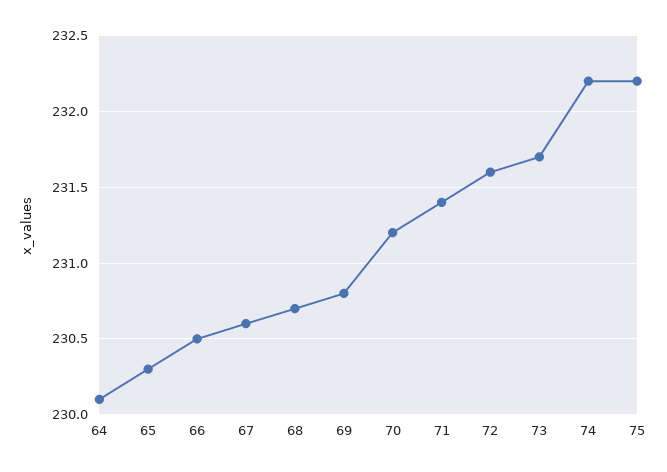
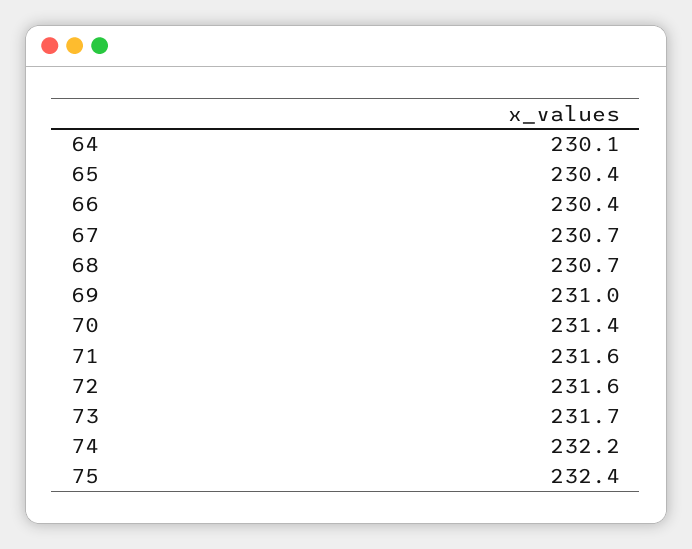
65: 230.3 -> 230.4
66: 230.5 -> 230.4
67: 230.6 -> 230.7
69: 230.8 -> 231
70: 231.2 -> 231.4
71: 231.4 -> 231.6
75: 232.2 -> 232.4

